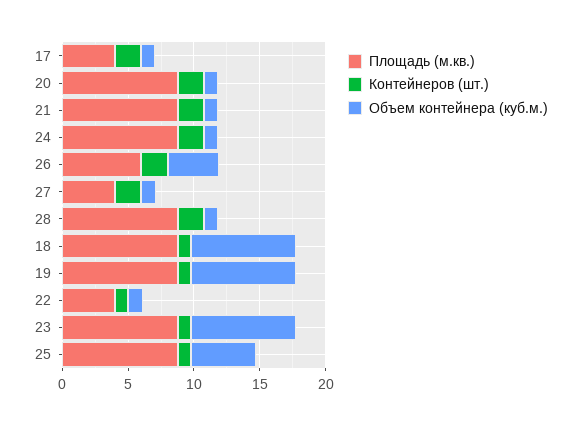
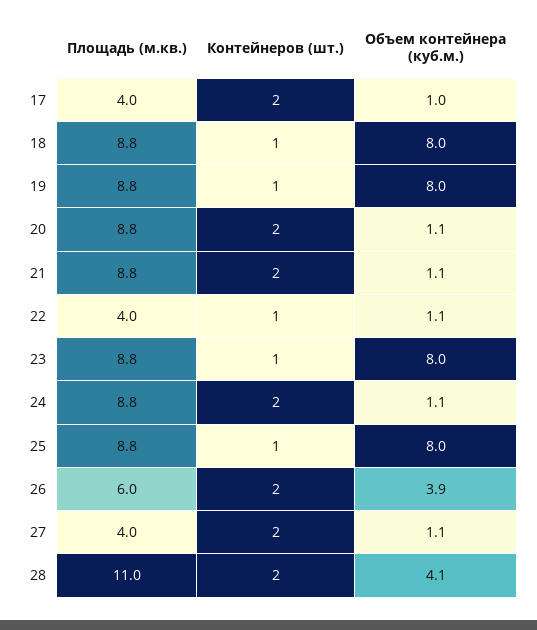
Площадь (м.кв.), 28: 9 -> 11
Объем контейнера (куб.м.), 28: 1 -> 4.1
Объем контейнера (куб.м.), 25: 5 -> 8

